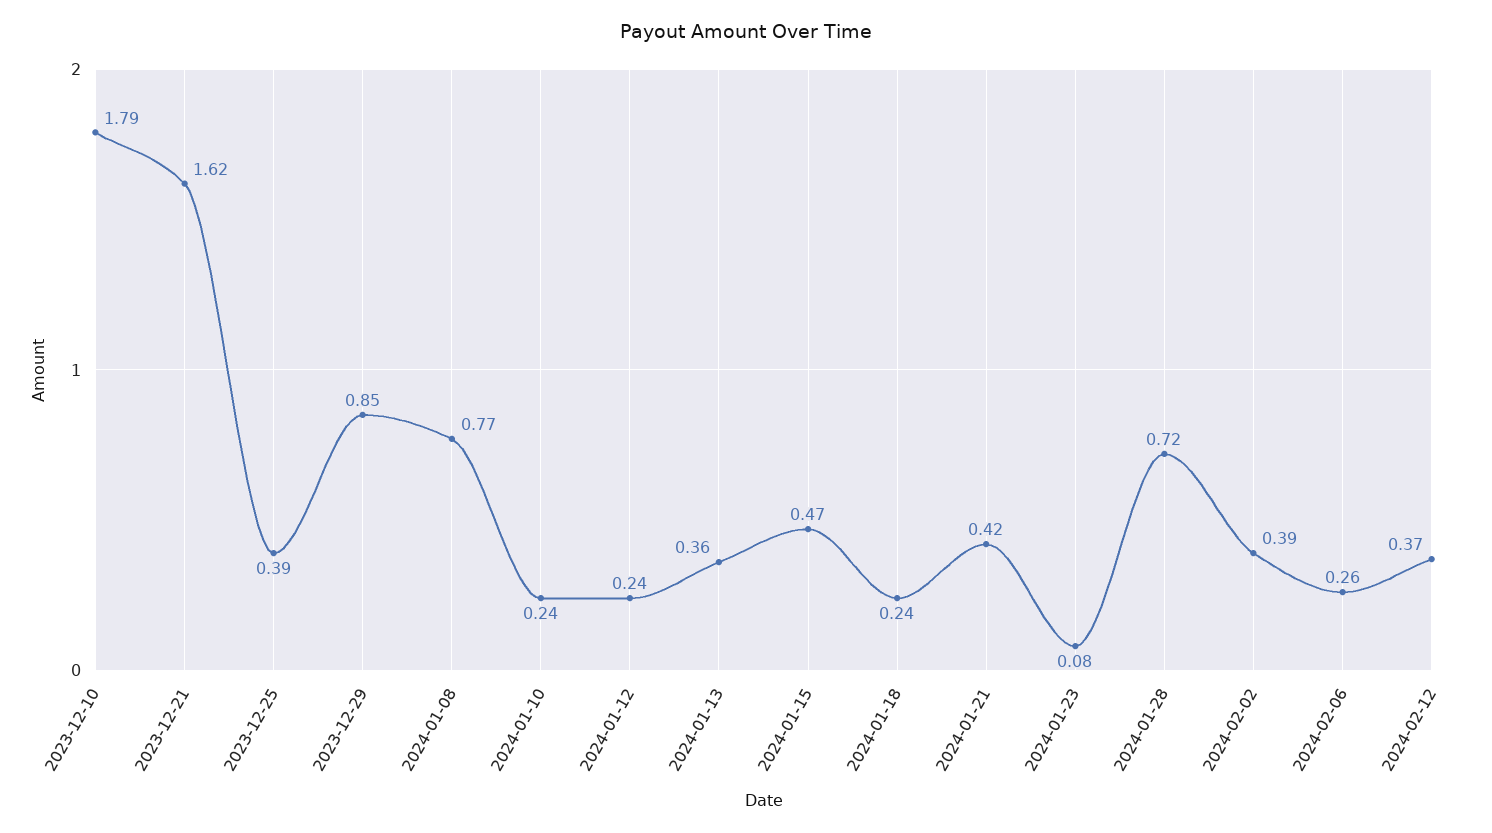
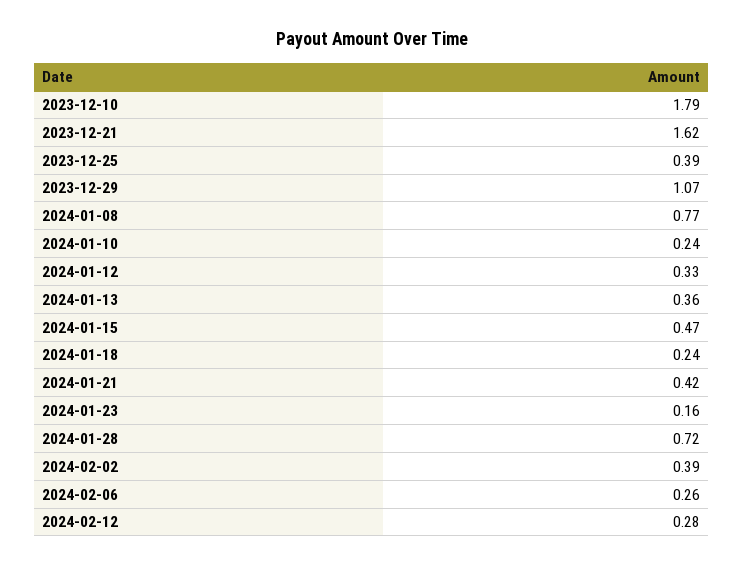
2023-12-29: 0.85 -> 1.07
2024-01-12: 0.24 -> 0.33
2024-01-23: 0.08 -> 0.16
2024-02-12: 0.37 -> 0.28

